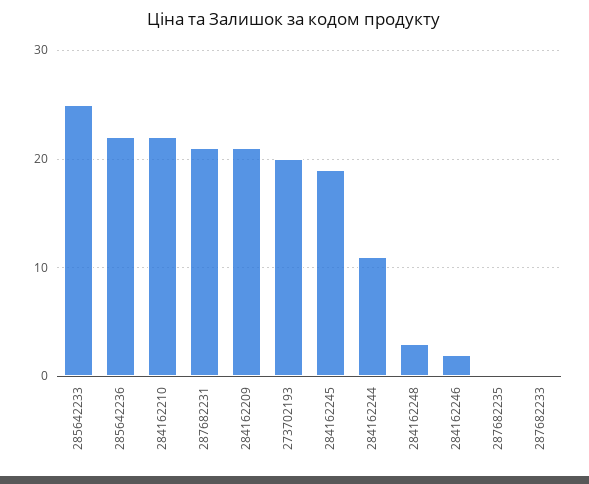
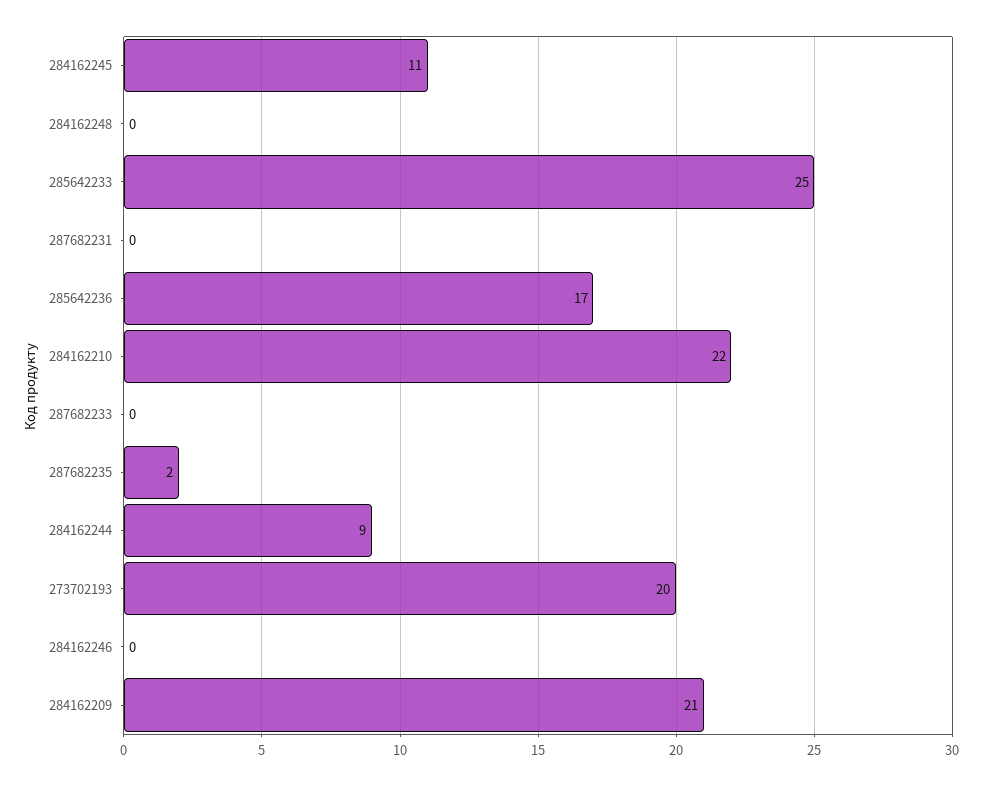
285642236: 22 -> 17
287682231: 21 -> 0
284162245: 19 -> 11
284162244: 11 -> 9
284162248: 3 -> 0
284162246: 2 -> 0
287682235: 0 -> 2

